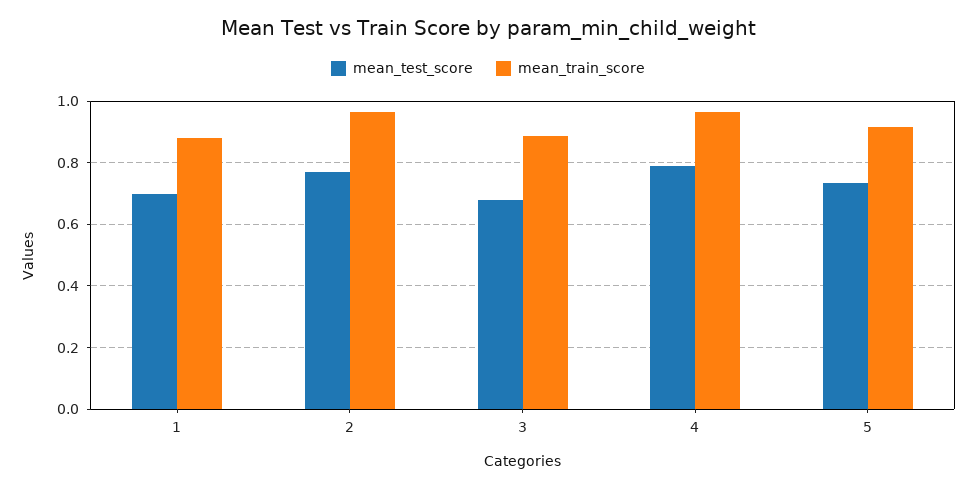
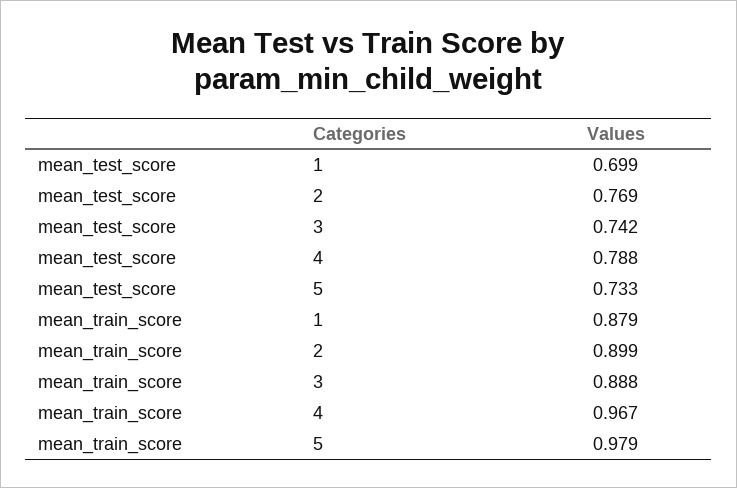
mean_train_score, 2: 0.96 -> 0.899
mean_test_score, 3: 0.68 -> 0.742
mean_train_score, 5: 0.92 -> 0.979

